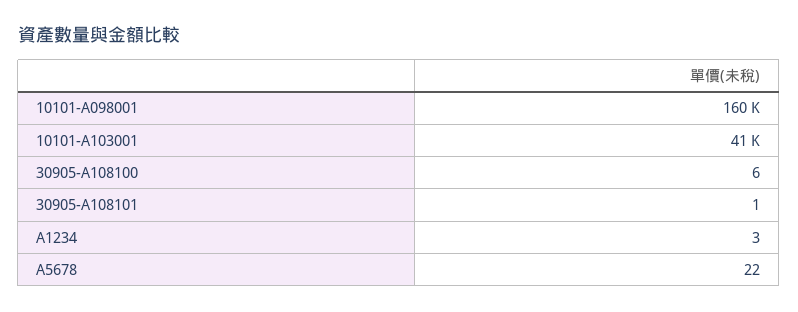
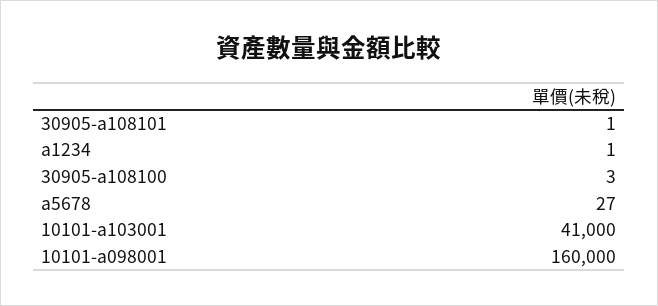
30905-A108100: 6 -> 3
A1234: 3 -> 1
A5678: 22 -> 27

